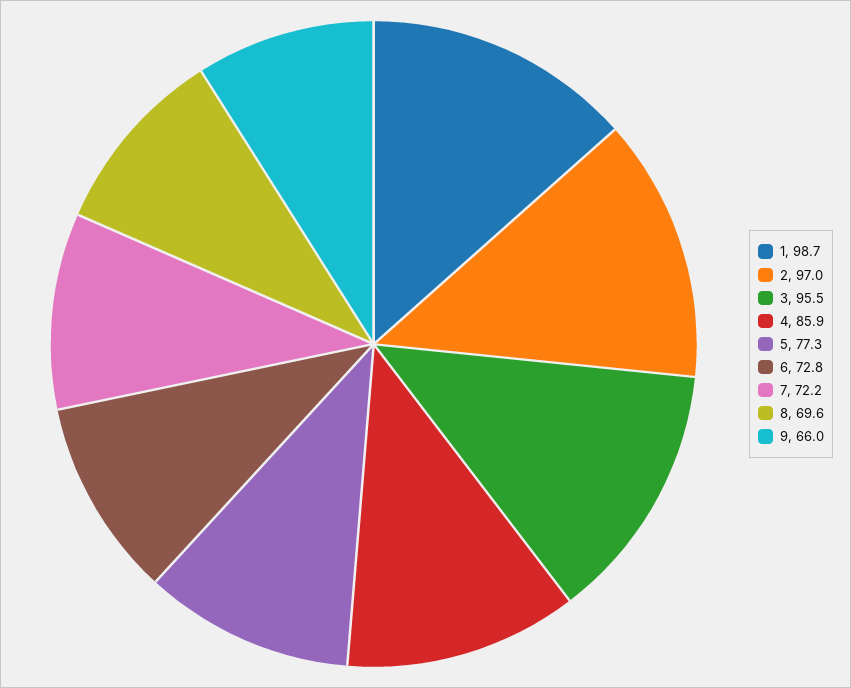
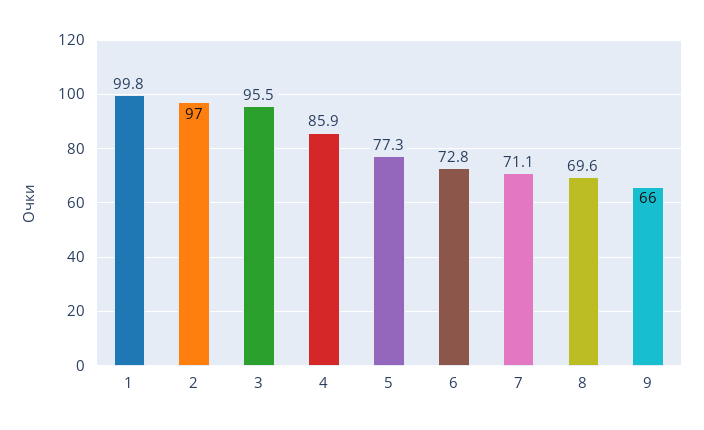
1: 98.7 -> 99.8
7: 72.2 -> 71.1

